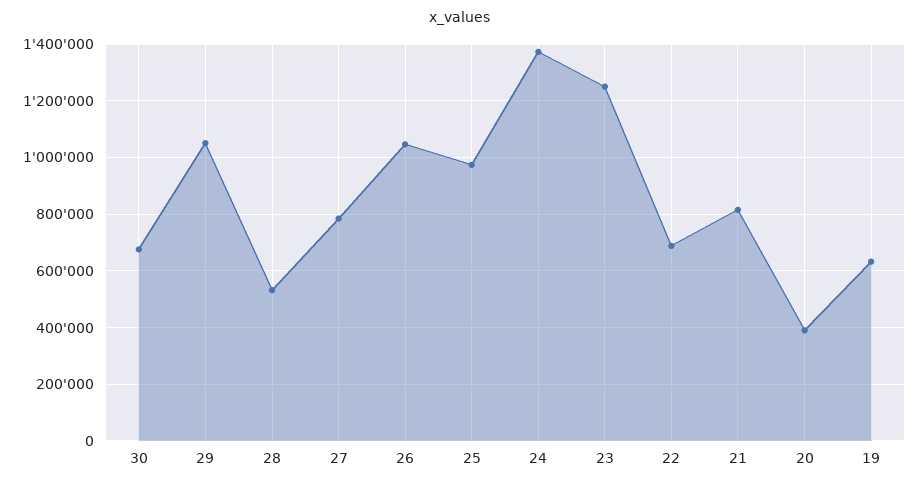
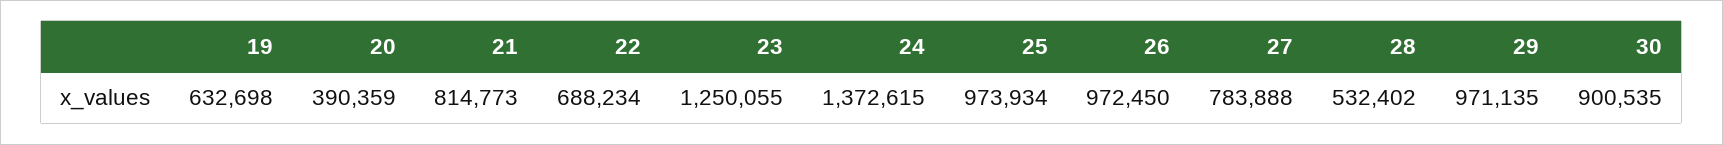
30: 675000 -> 900535
29: 1050000 -> 971135
26: 1050000 -> 972450

